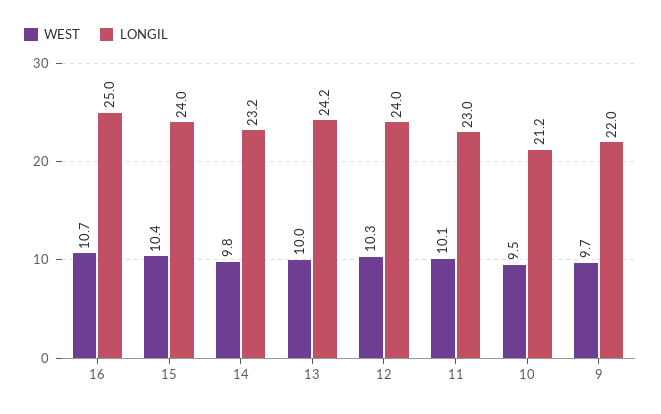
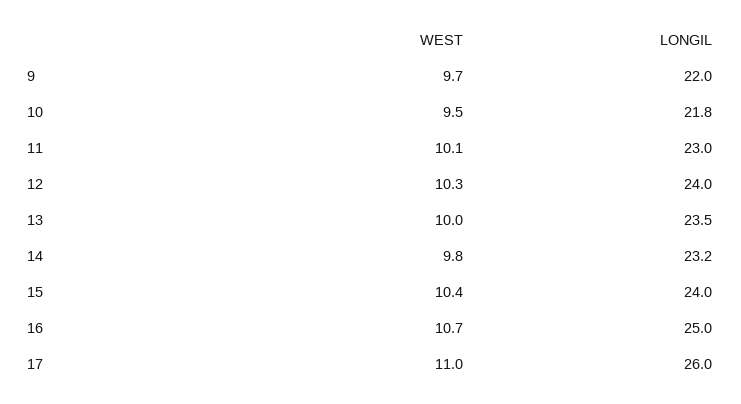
LONGIL, 13: 24.2 -> 23.5
LONGIL, 10: 21.2 -> 21.8
WEST, 17: none -> 11
LONGIL, 17: none -> 26

